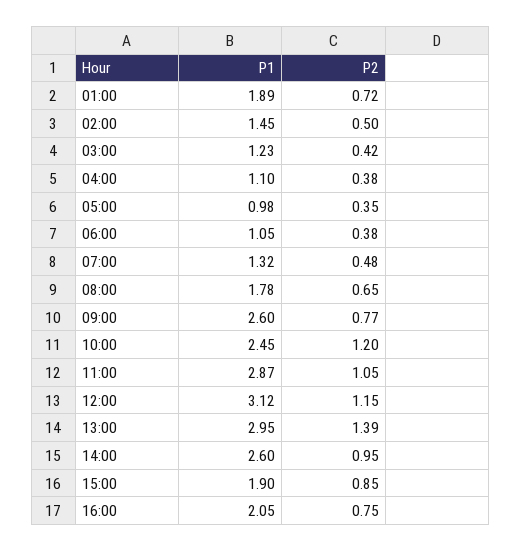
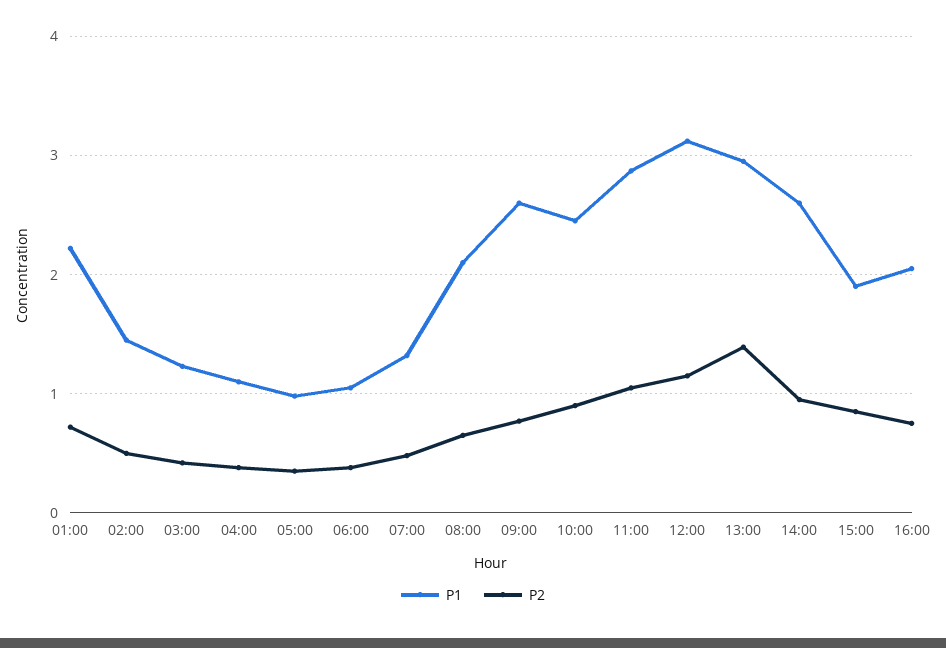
P1, 01:00: 1.89 -> 2.2
P1, 08:00: 1.78 -> 2.1
P2, 10:00: 1.2 -> 0.9

